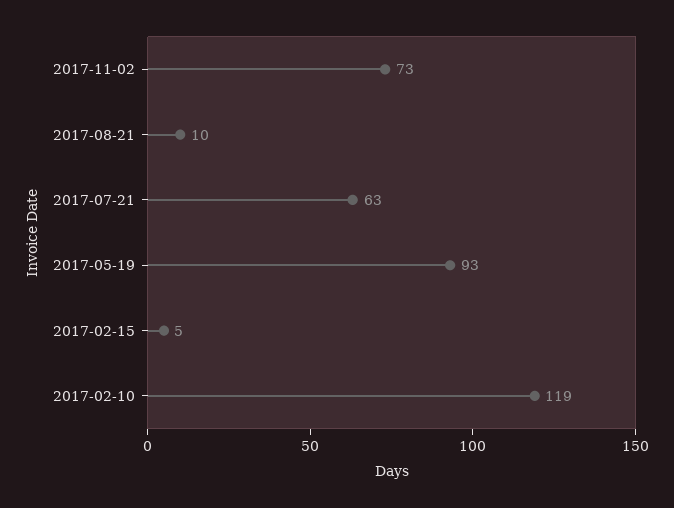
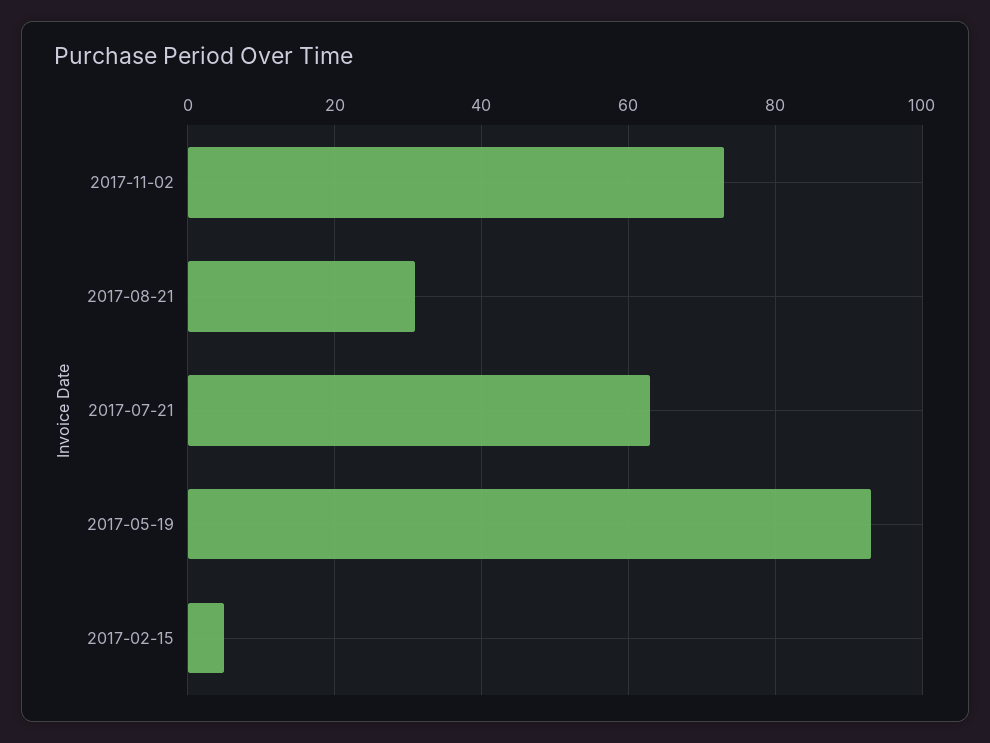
2017-08-21: 10 -> 30
2017-02-10: 119 -> none

